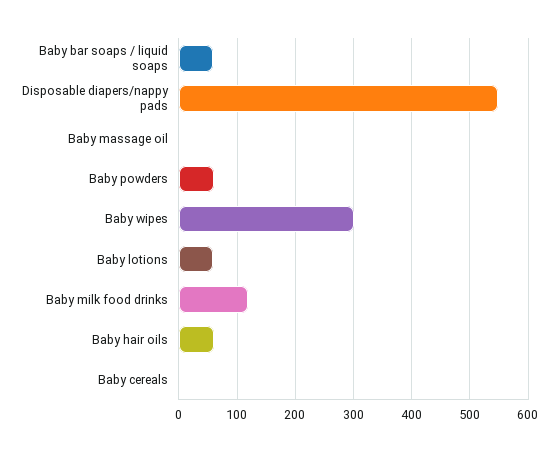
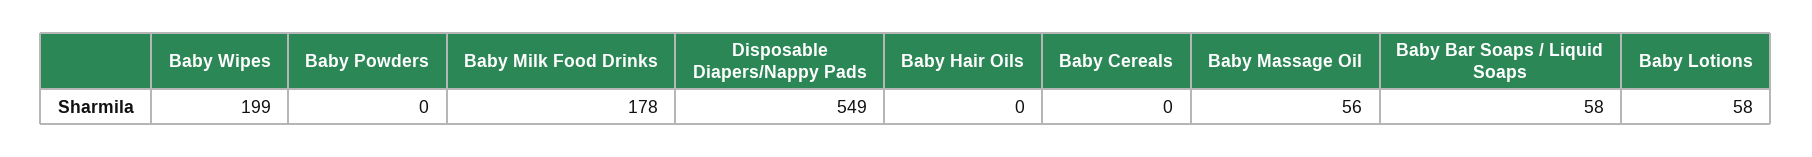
Baby massage oil: 0 -> 56
Baby powders: 60 -> 0
Baby wipes: 300 -> 199
Baby milk food drinks: 120 -> 178
Baby hair oils: 60 -> 0

